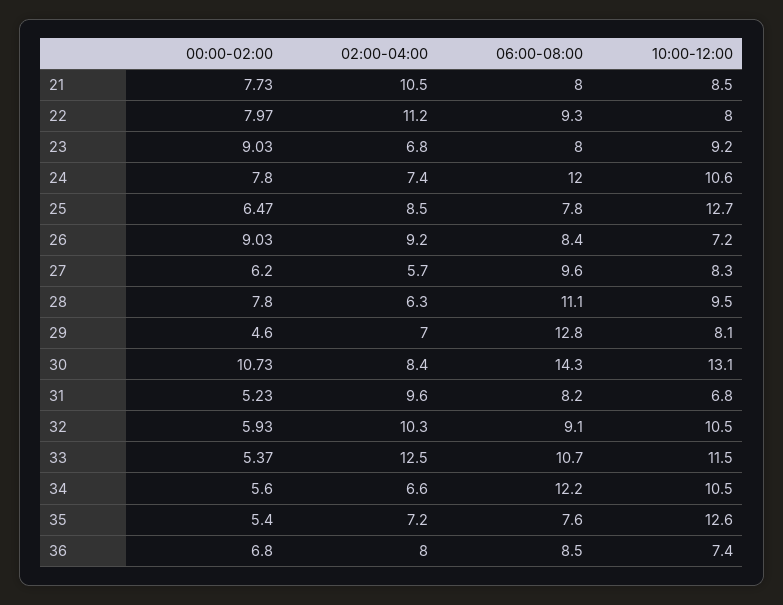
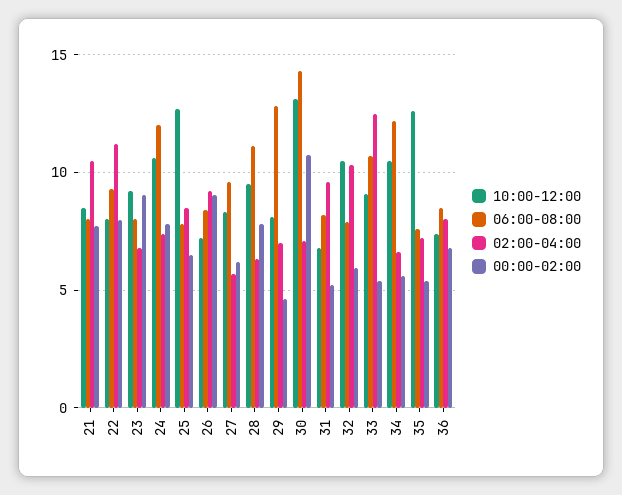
02:00-04:00, 30: 8.4 -> 7
06:00-08:00, 32: 9.1 -> 8
10:00-12:00, 33: 11.5 -> 9

